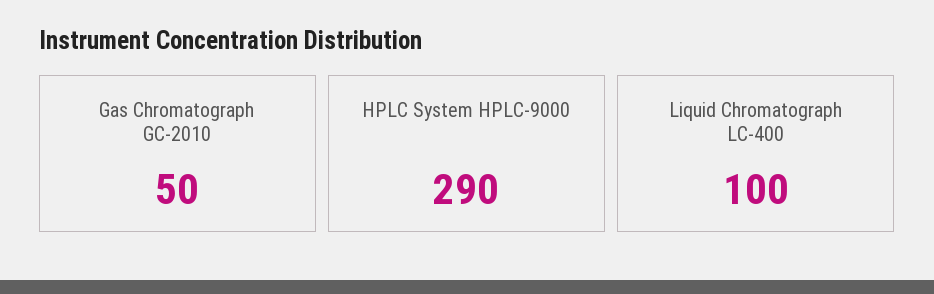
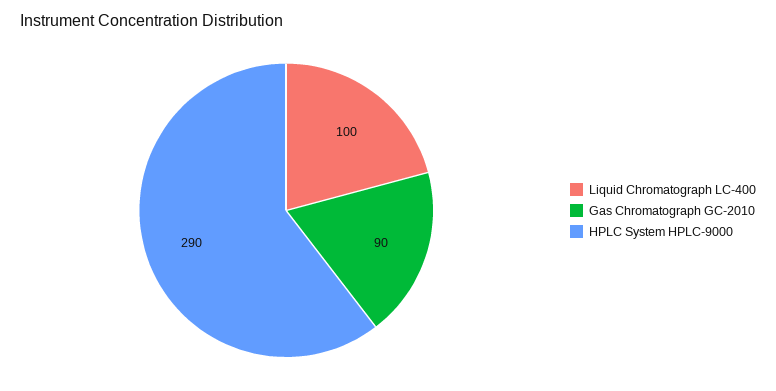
Gas Chromatograph GC-2010: 50 -> 90

